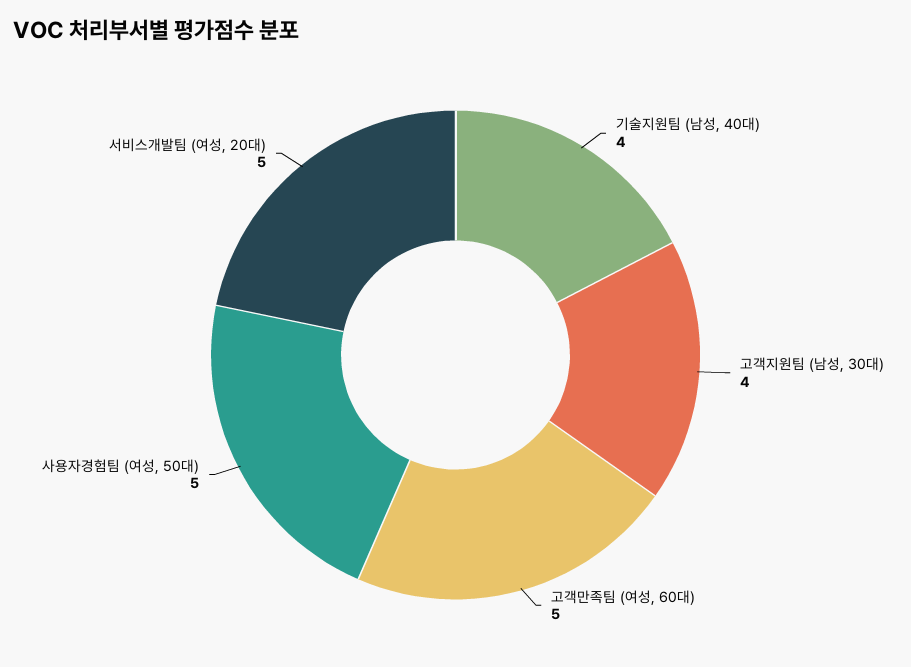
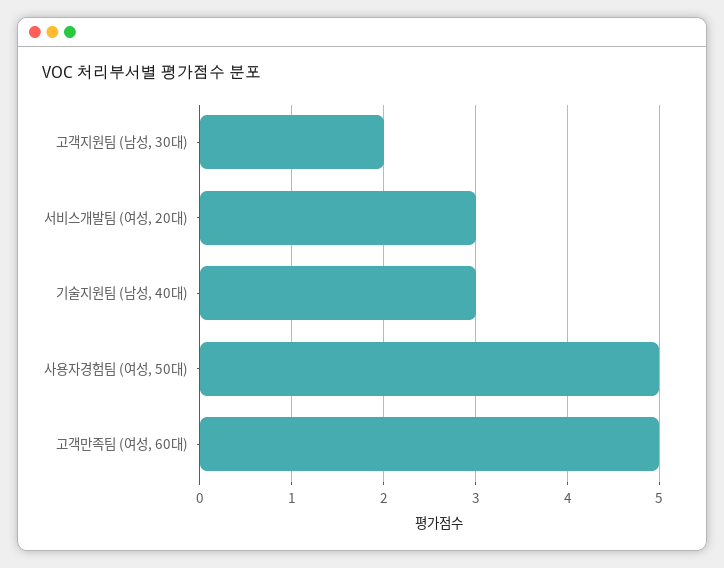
기술지원팀 (남성, 40대): 4 -> 3
고객지원팀 (남성, 30대): 4 -> 2
서비스개발팀 (여성, 20대): 5 -> 3

